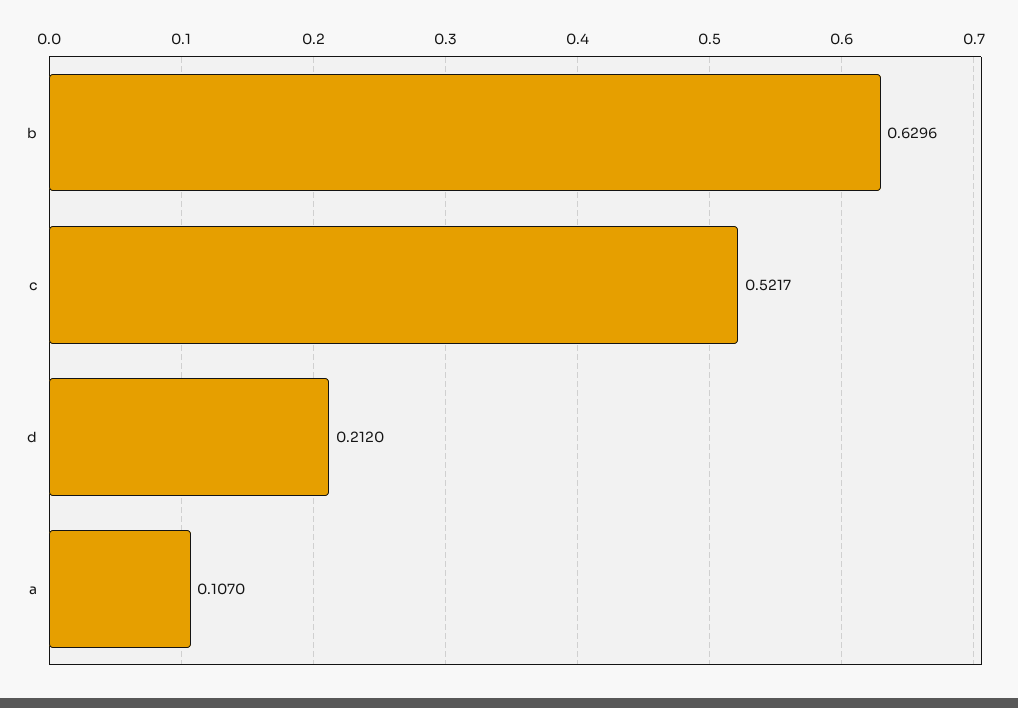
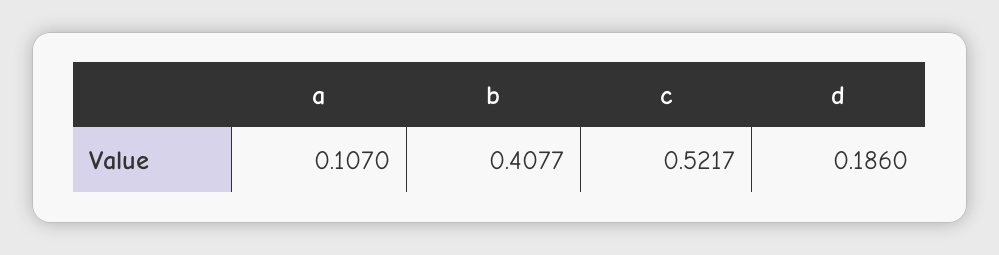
b: 0.6296 -> 0.4077
d: 0.212 -> 0.186

